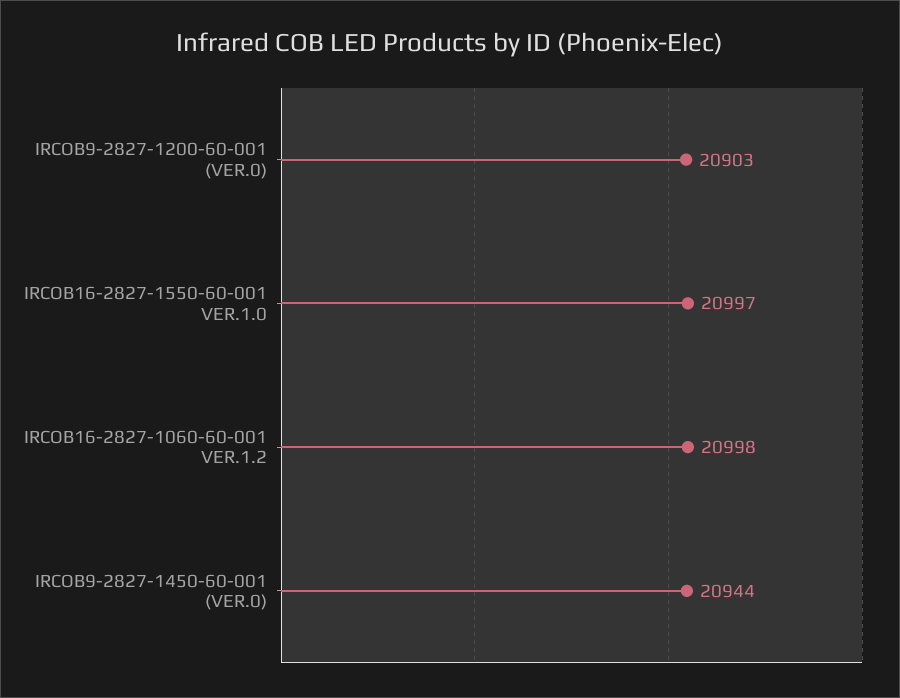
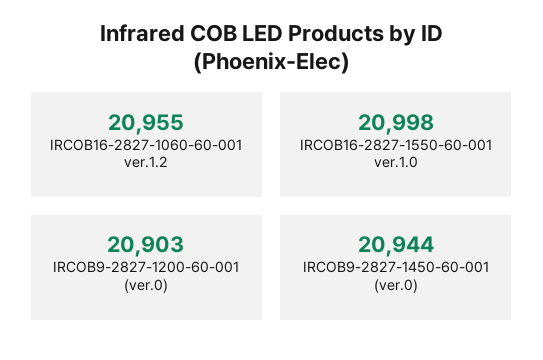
IRCOB16-2827-1550-60-001 VER.1.0: 20997 -> 20998
IRCOB16-2827-1060-60-001 VER.1.2: 20998 -> 20955

